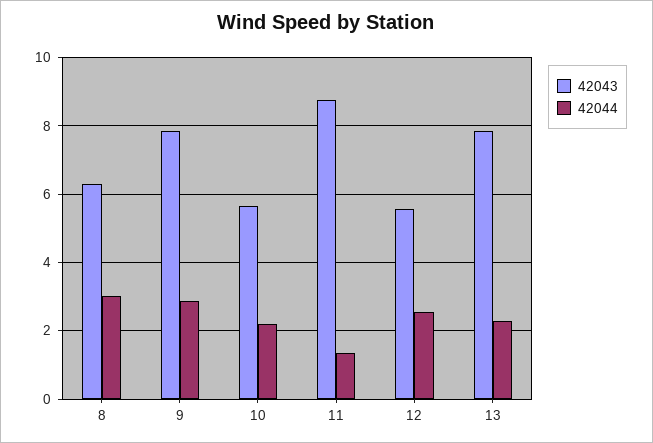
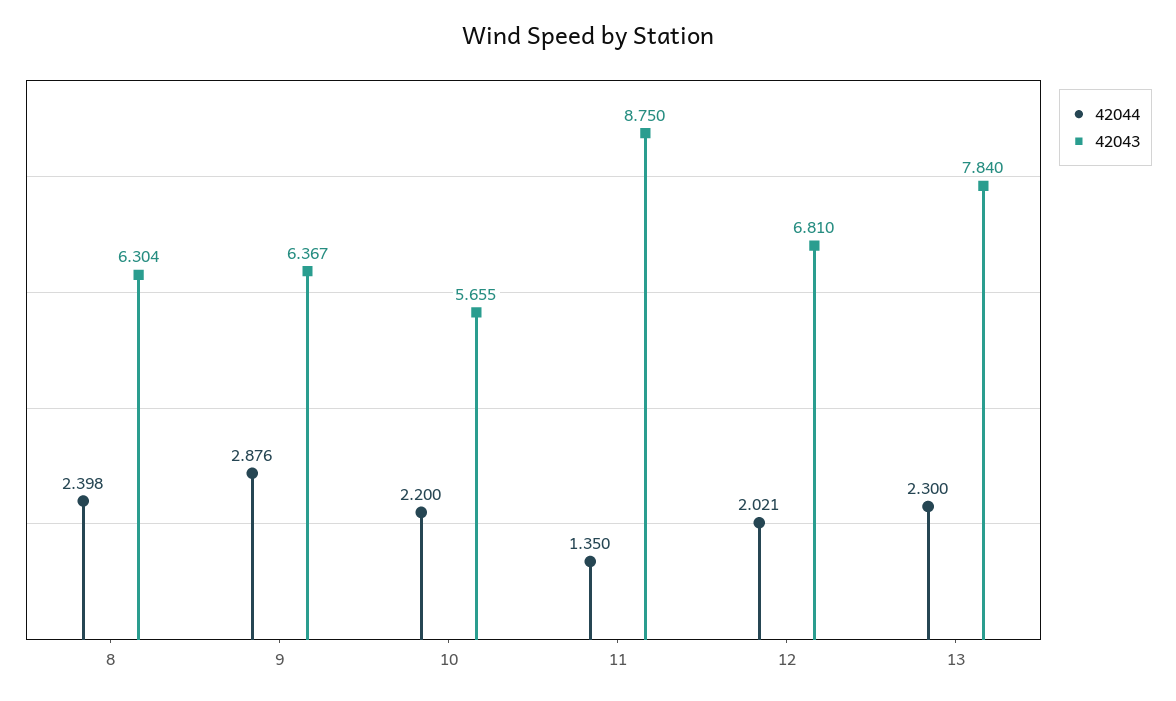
42044, 8: 3 -> 2.398
42043, 9: 7.8 -> 6.367
42043, 12: 5.6 -> 6.81
42044, 12: 2.6 -> 2.021

